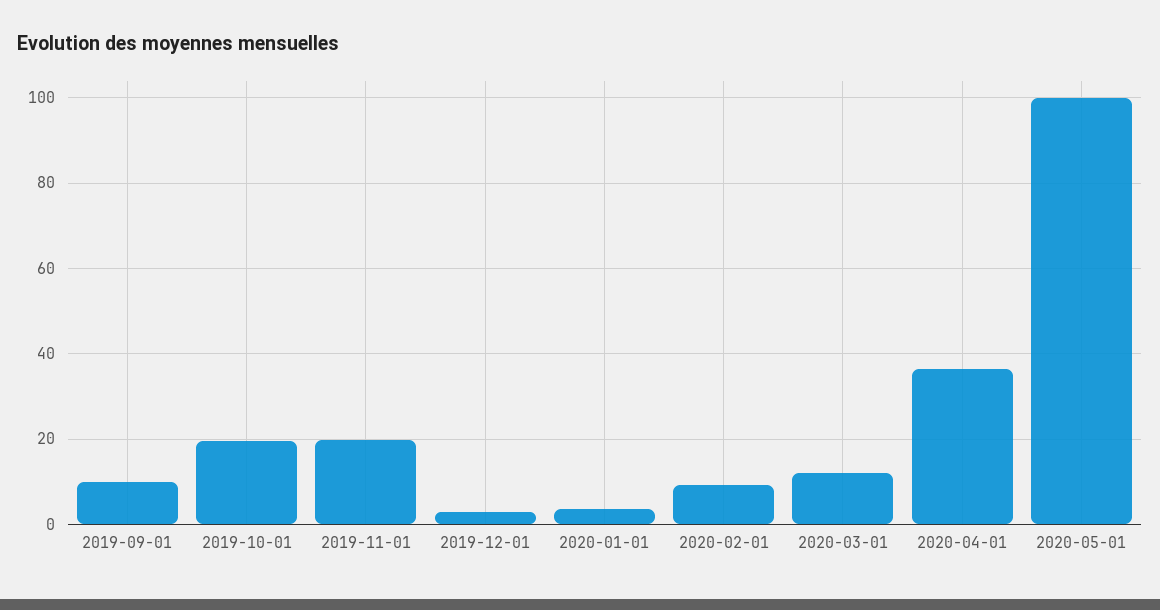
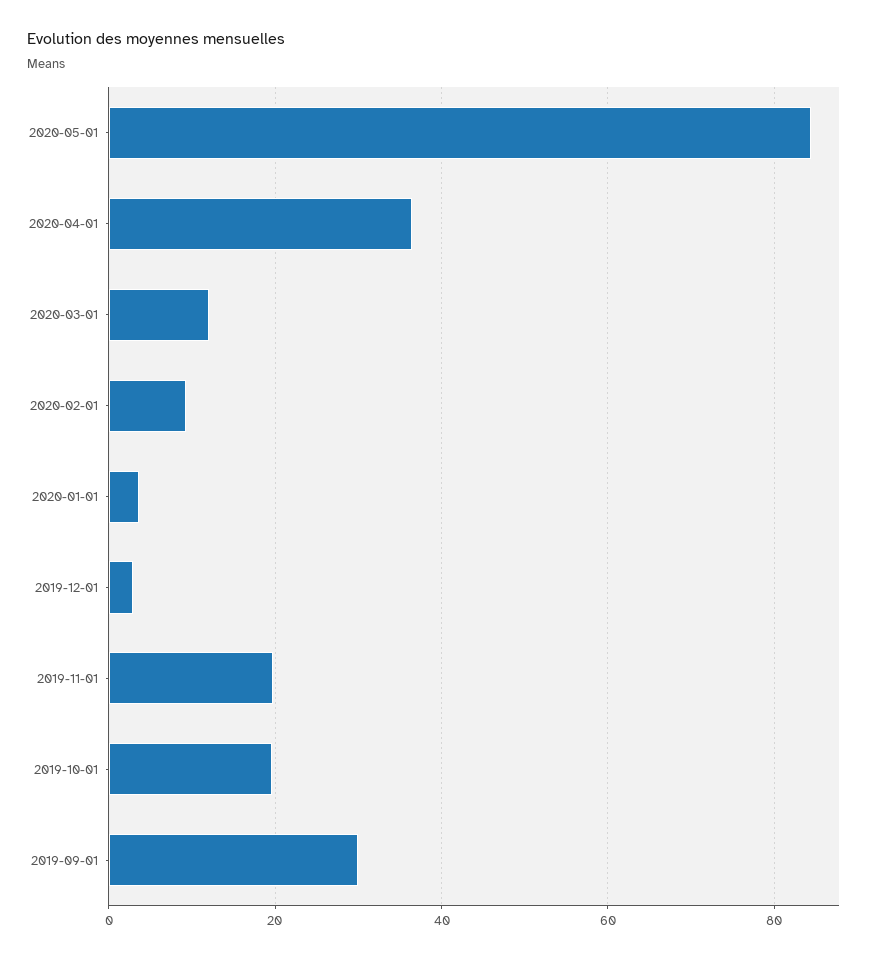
2019-09-01: 10 -> 30
2020-05-01: 100 -> 84

